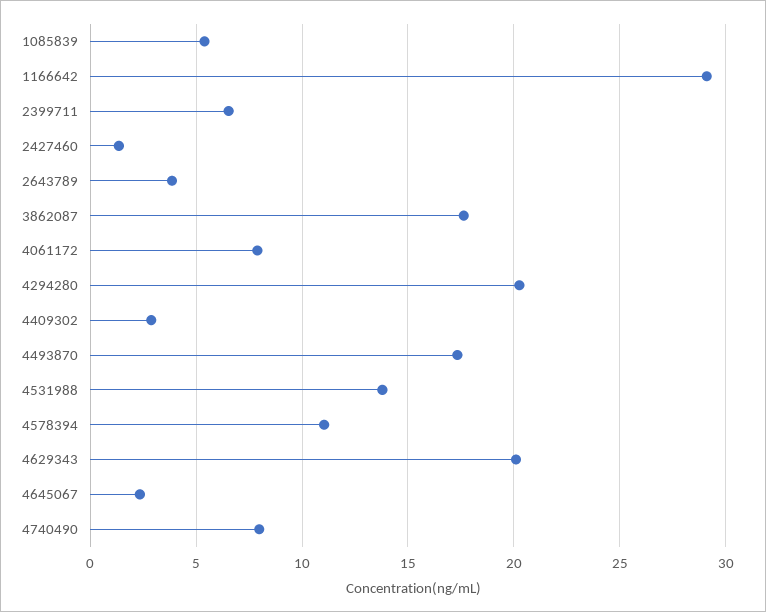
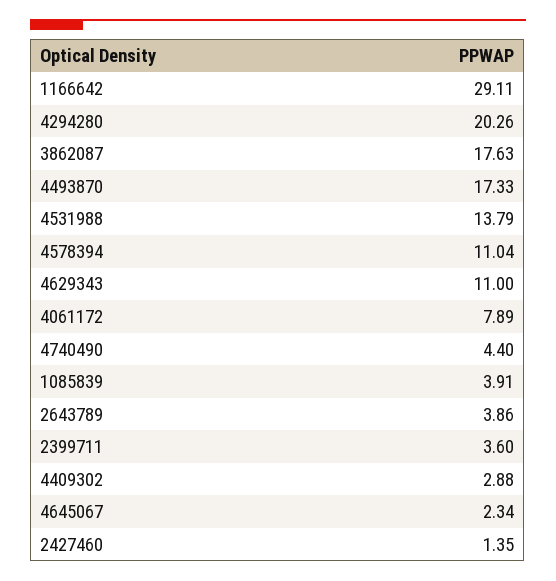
1085839: 5.5 -> 3.91
2399711: 6.5 -> 3.6
4629343: 20 -> 11
4740490: 8 -> 4.4

